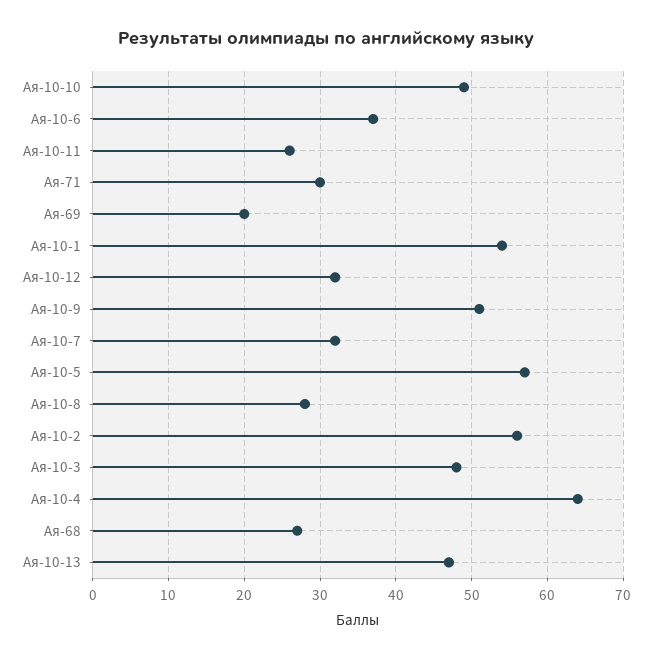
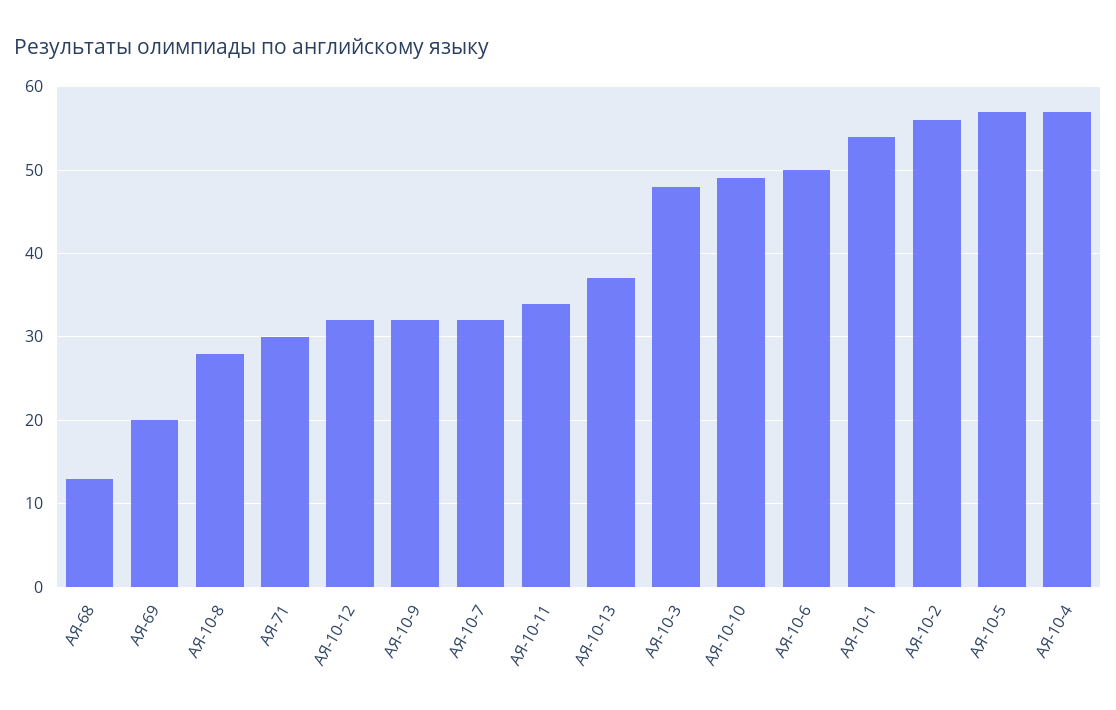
Ая-10-6: 37 -> 50
Ая-10-11: 26 -> 34
Ая-10-9: 51 -> 32
Ая-10-4: 64 -> 57
Ая-68: 27 -> 13
Ая-10-13: 47 -> 37

